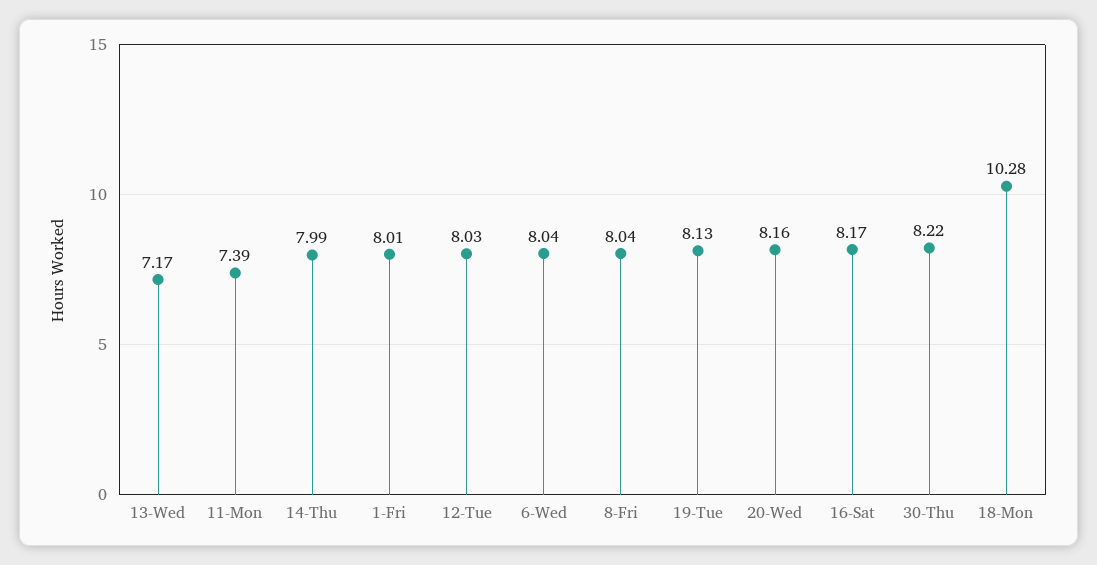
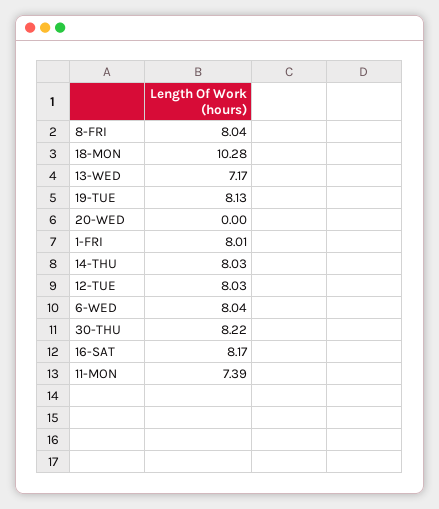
14-Thu: 7.99 -> 8.03
20-Wed: 8.16 -> 0

